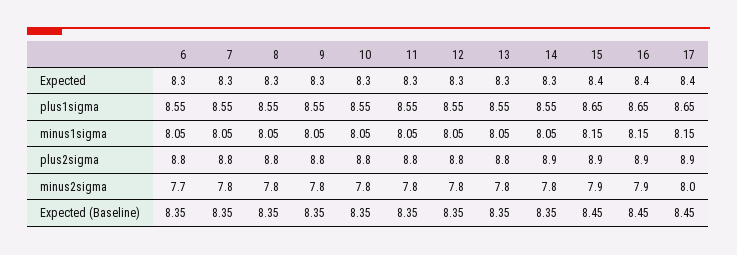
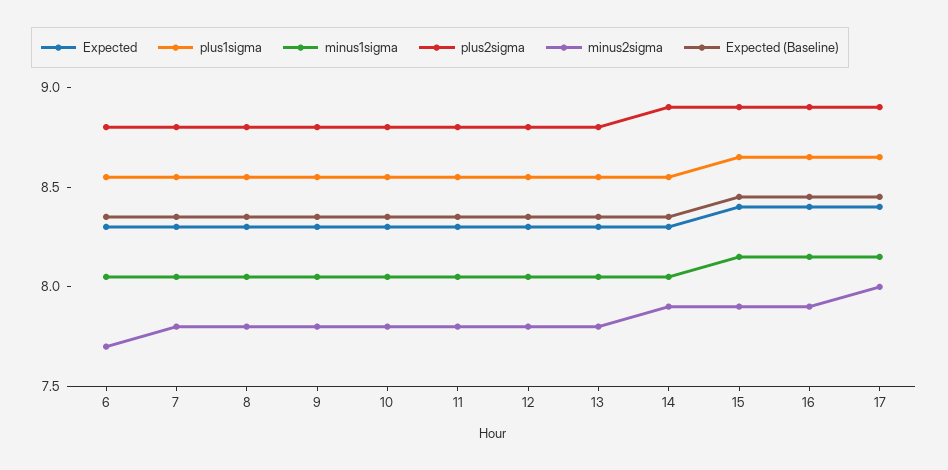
minus2sigma, 14: 7.8 -> 7.9

